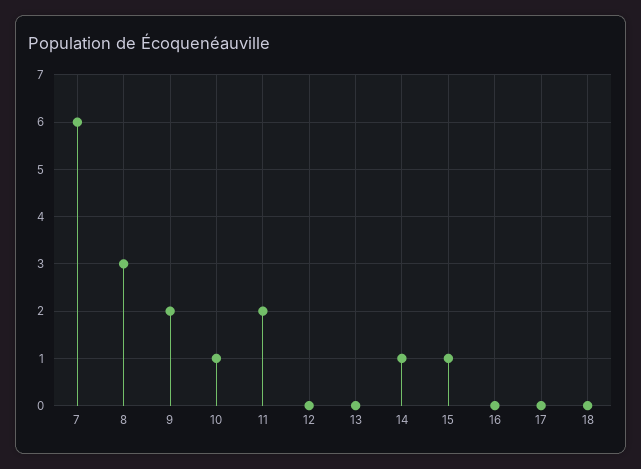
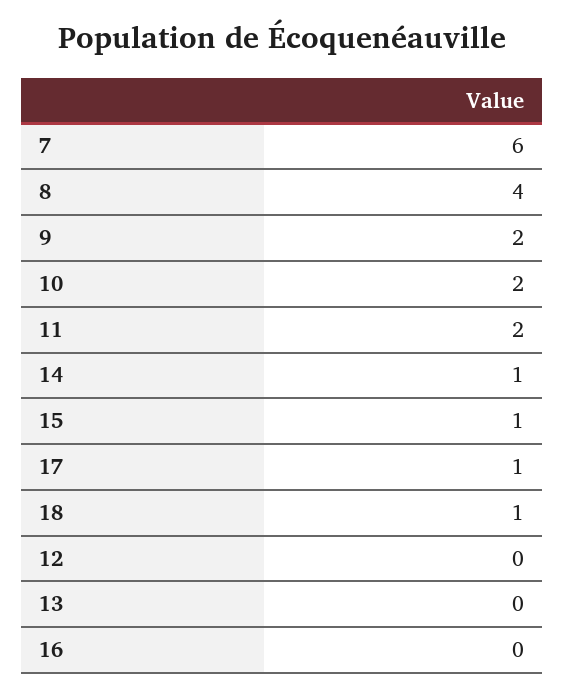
8: 3 -> 4
10: 1 -> 2
17: 0 -> 1
18: 0 -> 1

